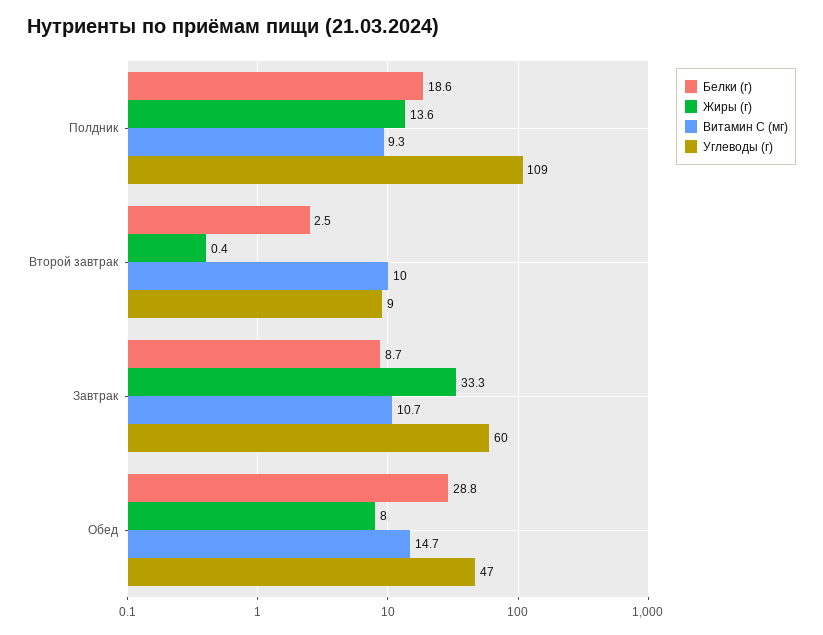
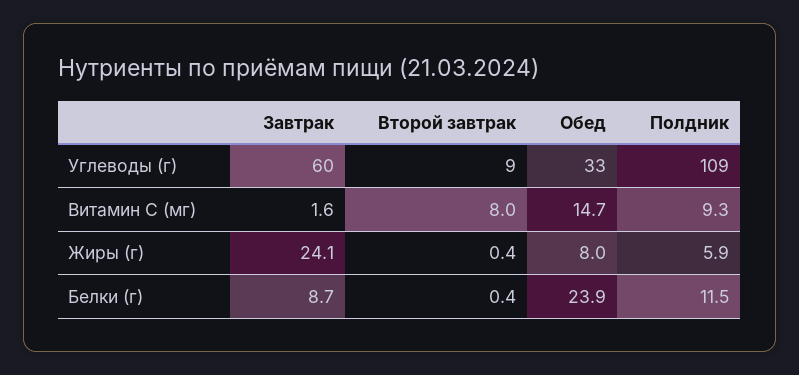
Белки (г), Полдник: 18.6 -> 11.5
Жиры (г), Полдник: 13.6 -> 5.9
Белки (г), Второй завтрак: 2.5 -> 0.4
Витамин C (мг), Второй завтрак: 10 -> 8
Жиры (г), Завтрак: 33.3 -> 24.1
Витамин C (мг), Завтрак: 10.7 -> 1.6
Белки (г), Обед: 28.8 -> 23.9
Углеводы (г), Обед: 47 -> 33

